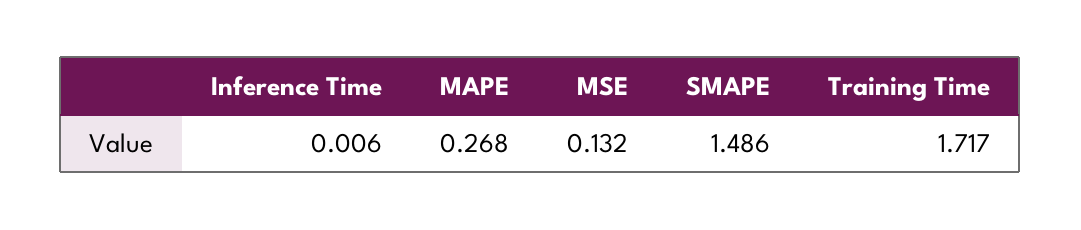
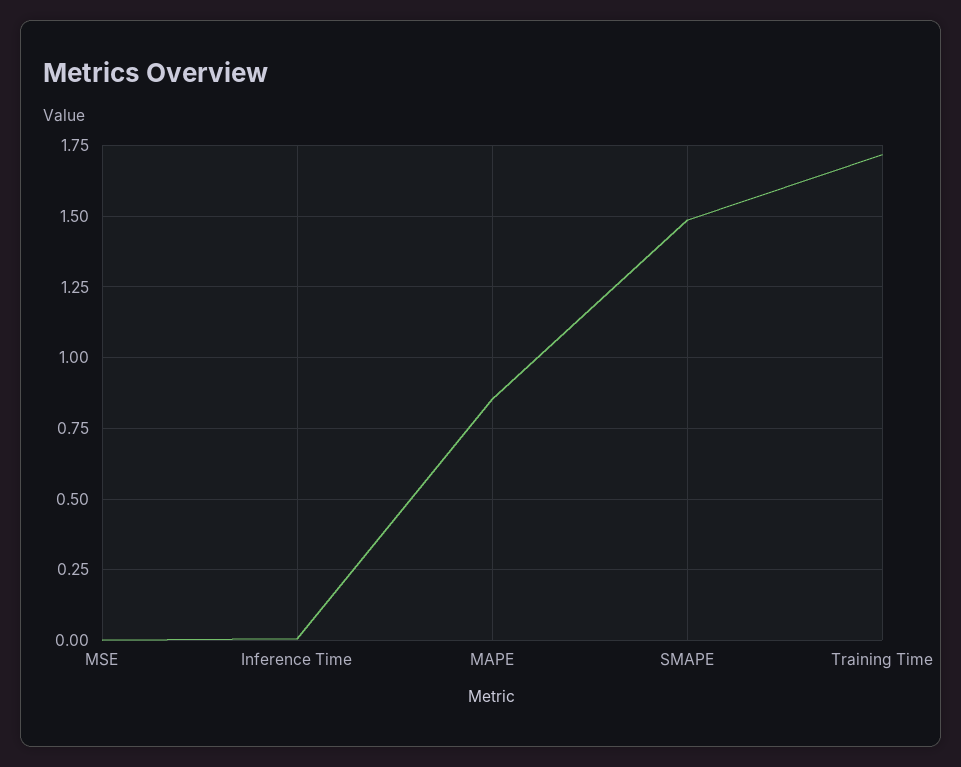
MAPE: 0.268 -> 0.85
MSE: 0.132 -> 0

